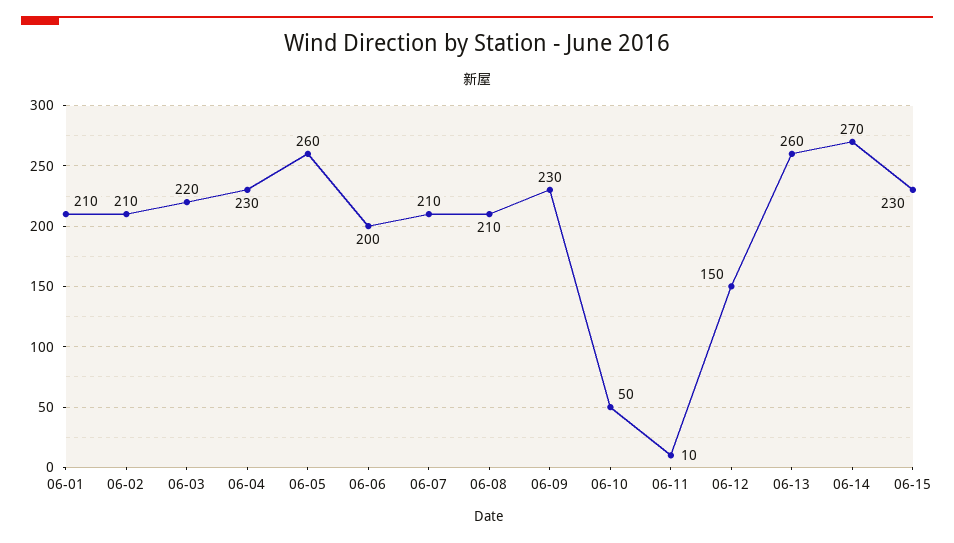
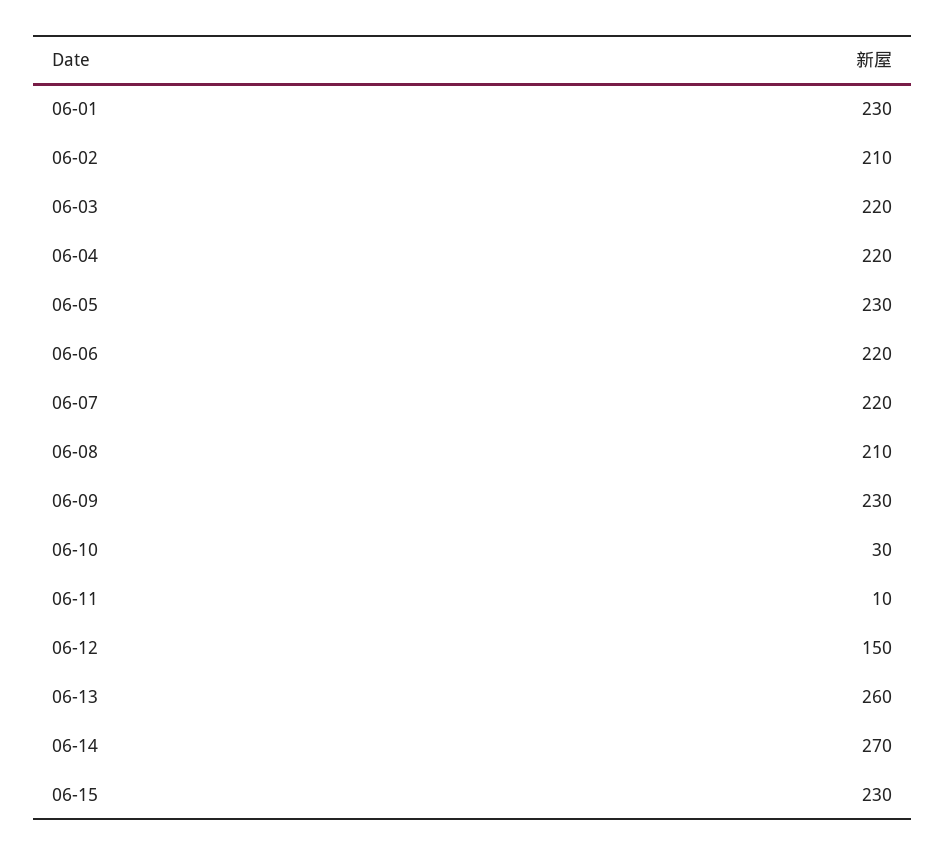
06-01: 210 -> 230
06-04: 230 -> 220
06-05: 260 -> 230
06-06: 200 -> 220
06-07: 210 -> 220
06-10: 50 -> 30

